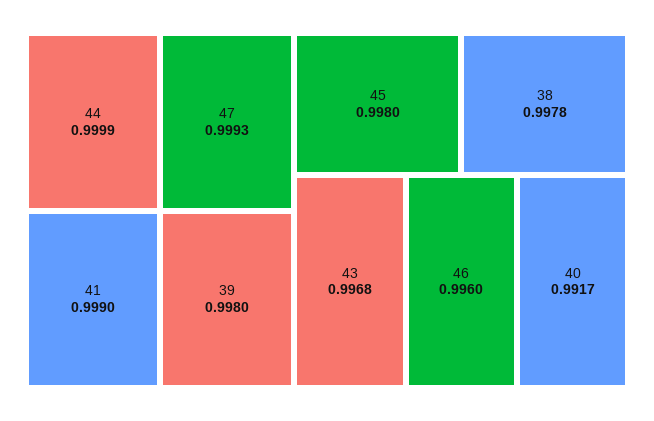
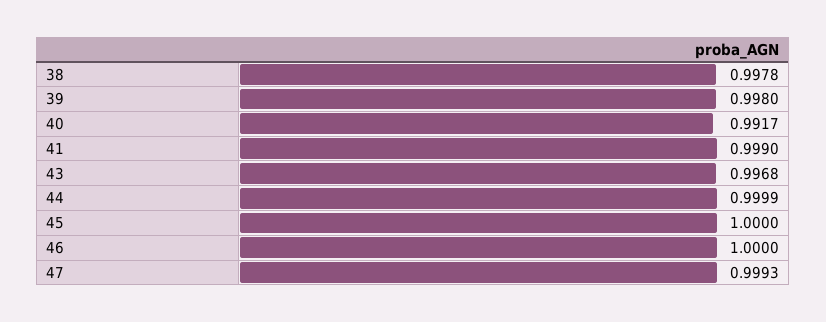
45: 0.998 -> 1
46: 0.996 -> 1

